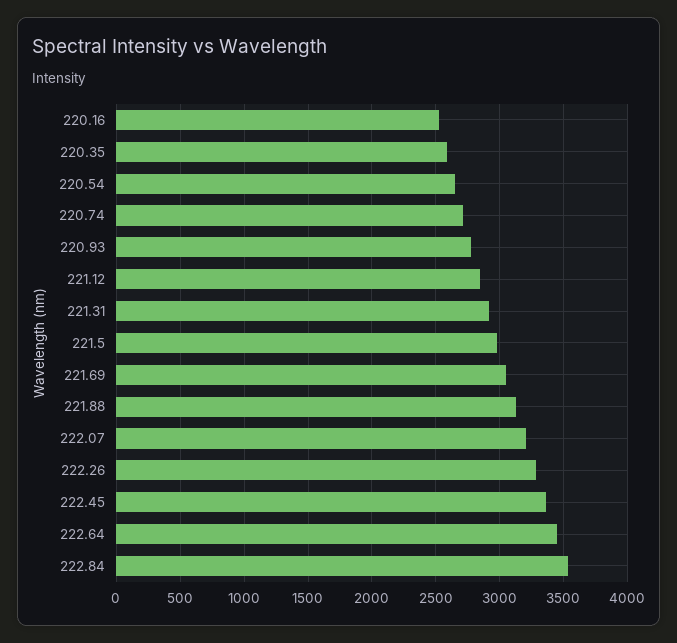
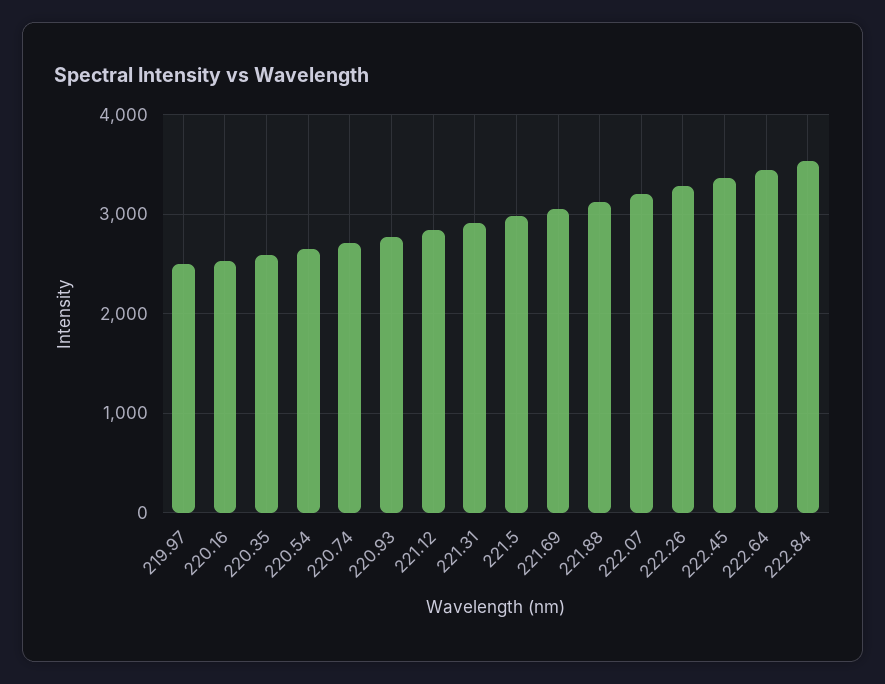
219.97: none -> 2500

